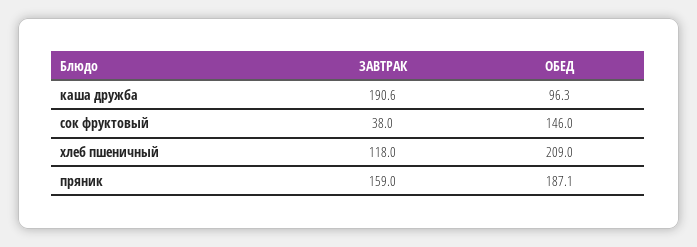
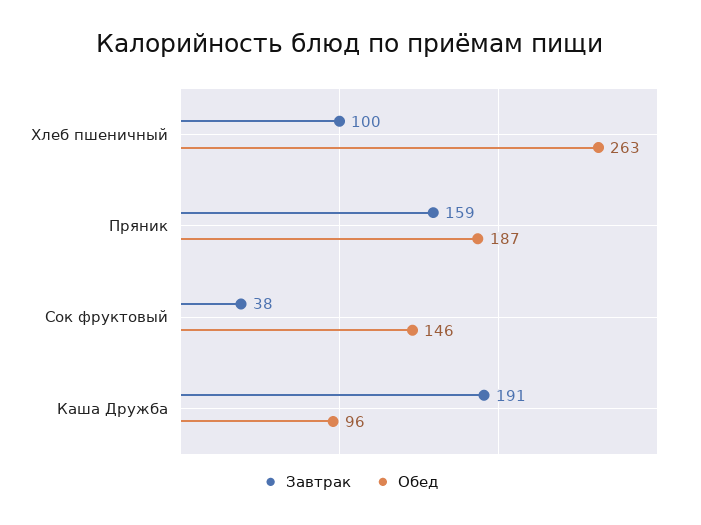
ЗАВТРАК, хлеб пшеничный: 118 -> 100
ОБЕД, хлеб пшеничный: 209 -> 263

